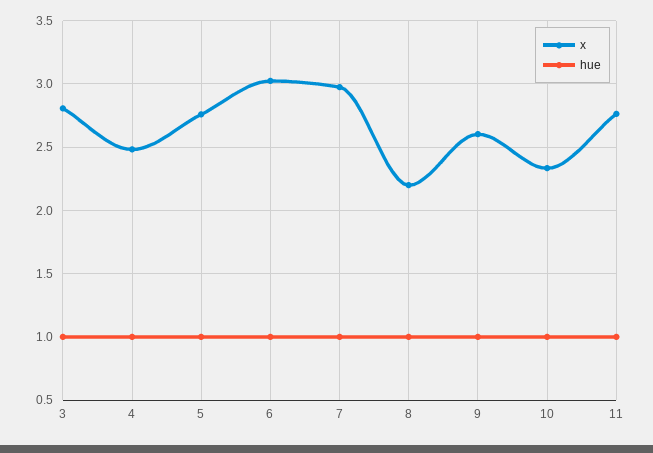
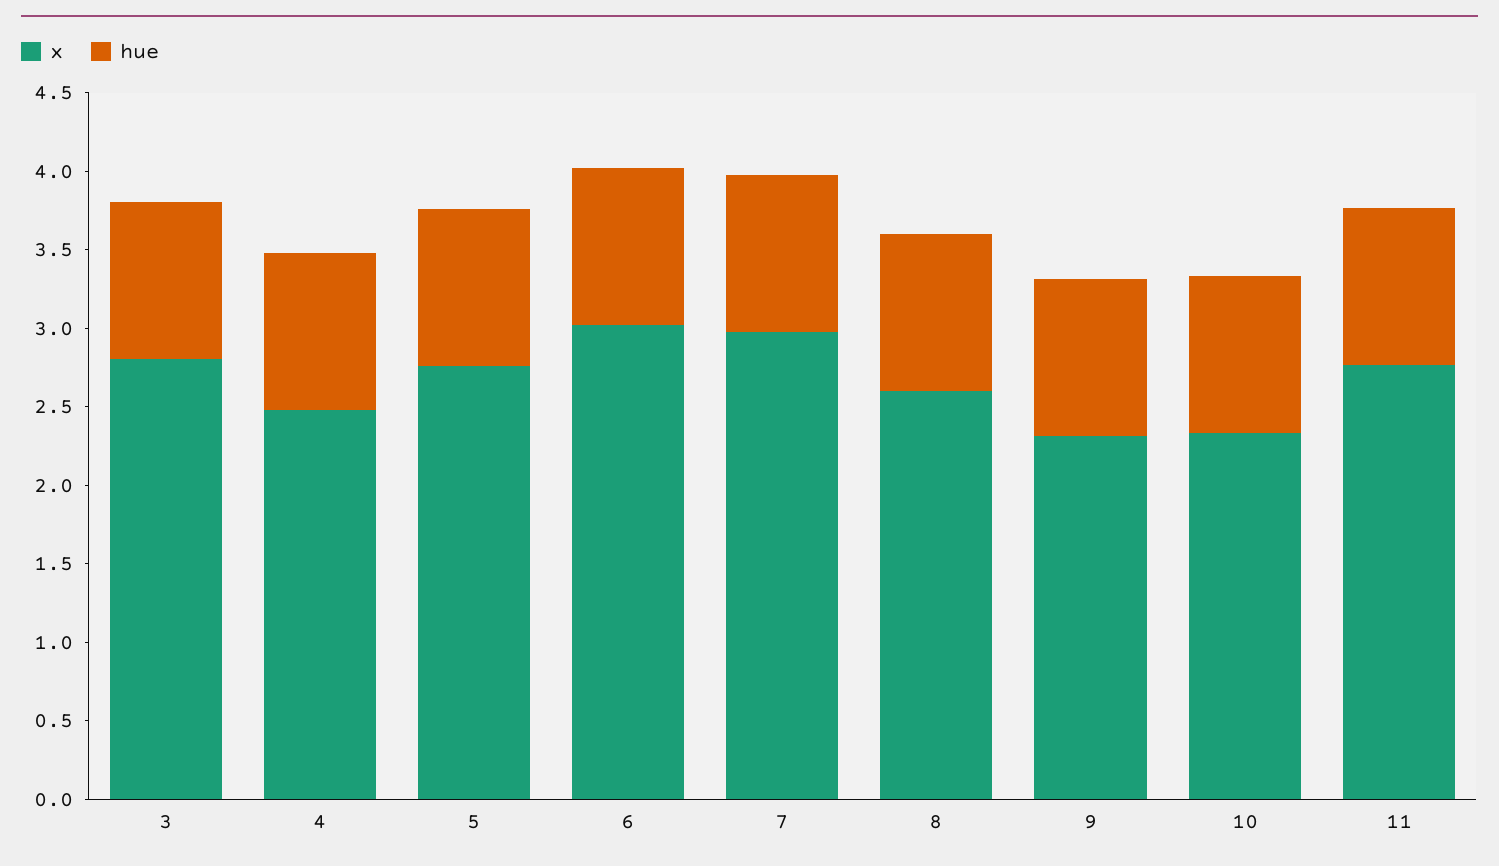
x, 8: 2.2 -> 2.6
x, 9: 2.6 -> 2.3

